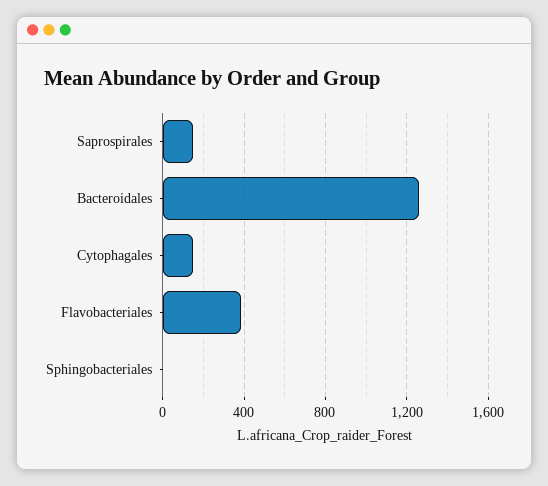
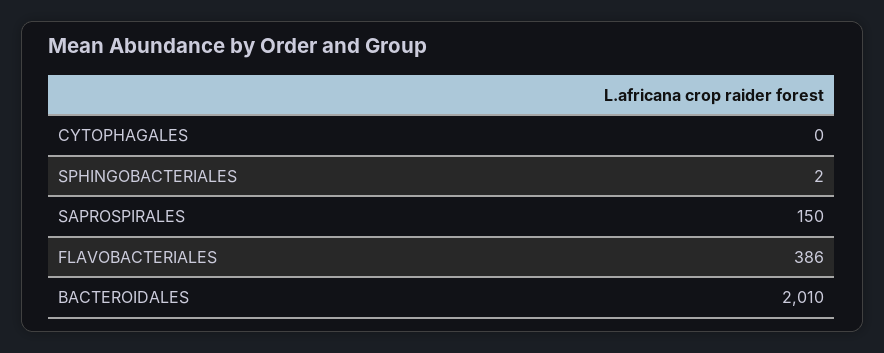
Bacteroidales: 1250 -> 2010
Cytophagales: 150 -> 0

